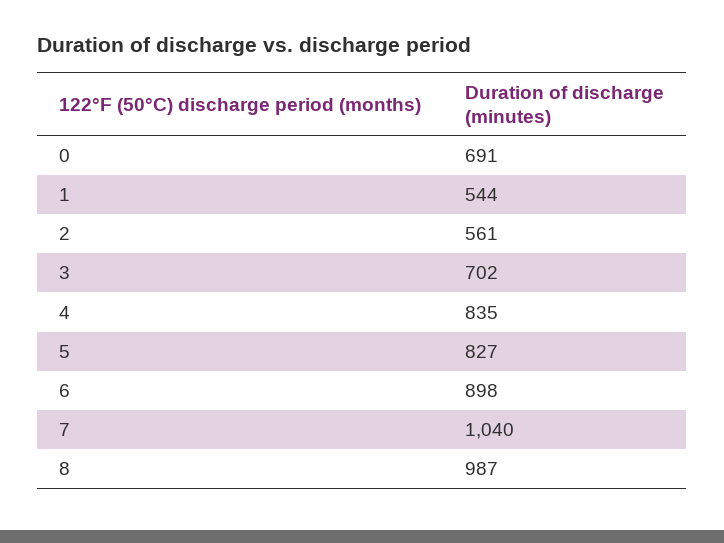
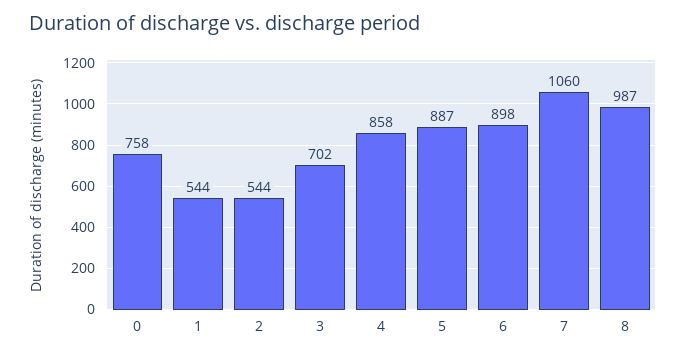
0: 691 -> 758
2: 561 -> 544
4: 835 -> 858
5: 827 -> 887
7: 1040 -> 1060

